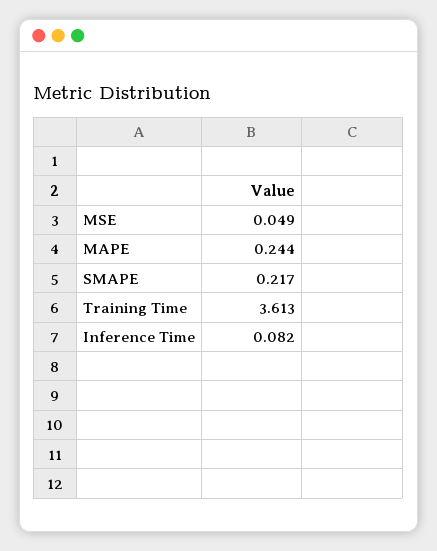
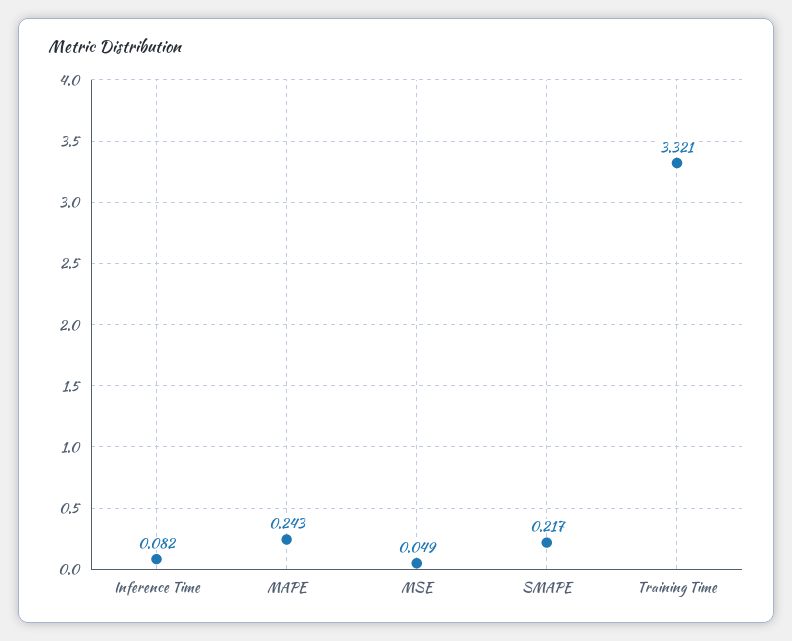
MAPE: 0.244 -> 0.243
Training Time: 3.613 -> 3.321

